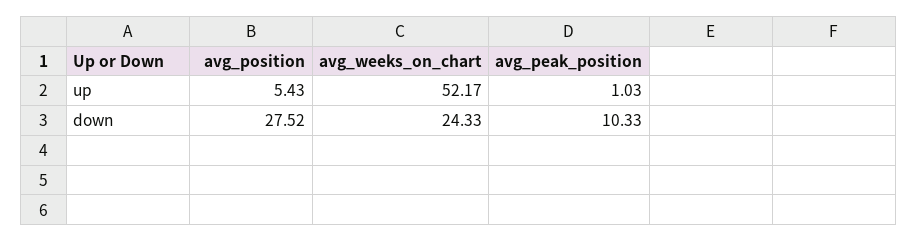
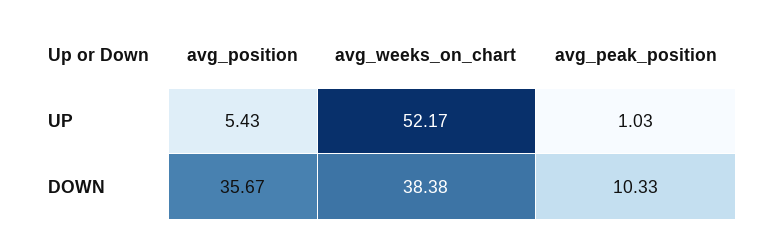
avg_position, down: 27.52 -> 35.67
avg_weeks_on_chart, down: 24.33 -> 38.38

